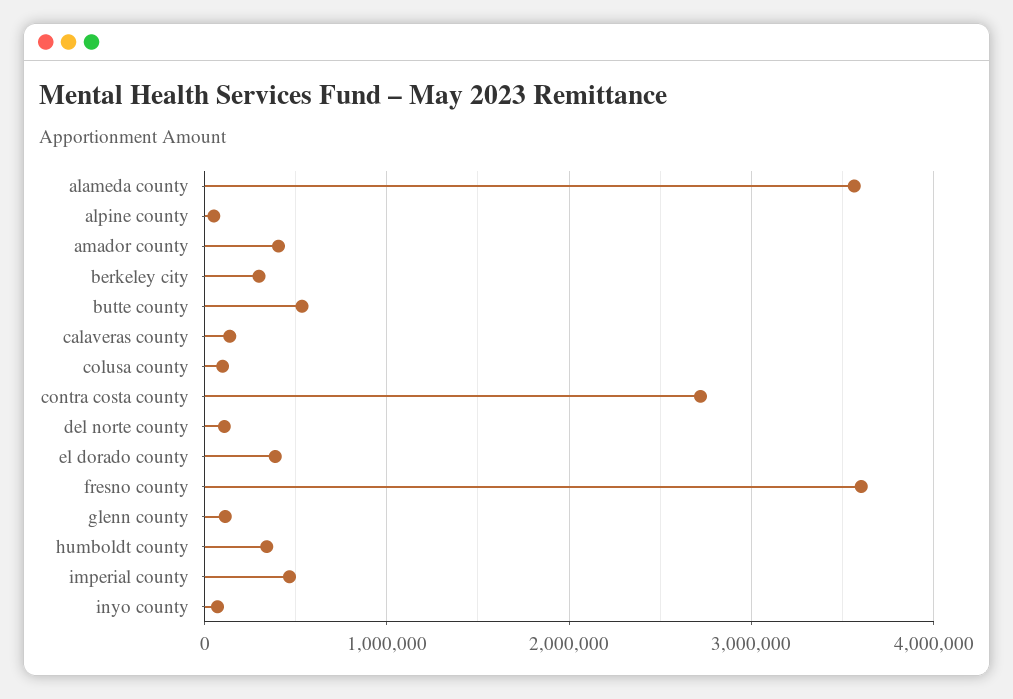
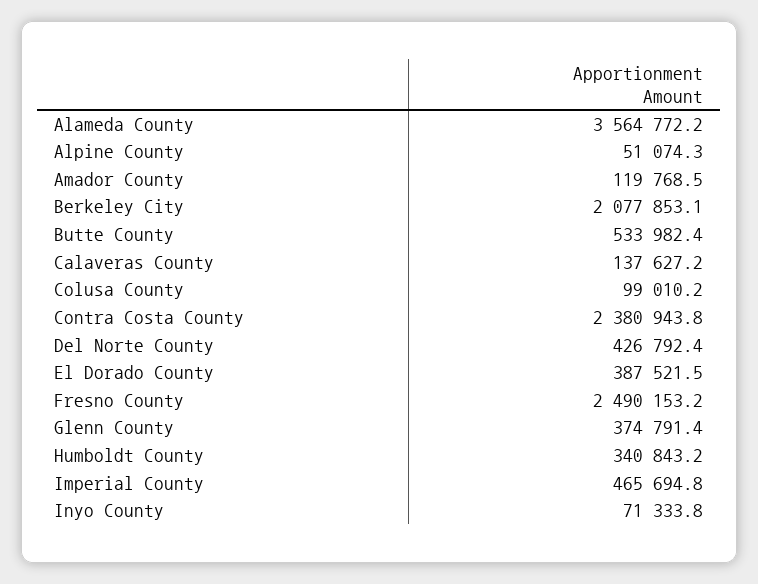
amador county: 400000 -> 119768.5
berkeley city: 300000 -> 2077853.1
contra costa county: 2700000 -> 2380943.8
del norte county: 100000 -> 426792.4
fresno county: 3600000 -> 2490153.2
glenn county: 100000 -> 374791.4

